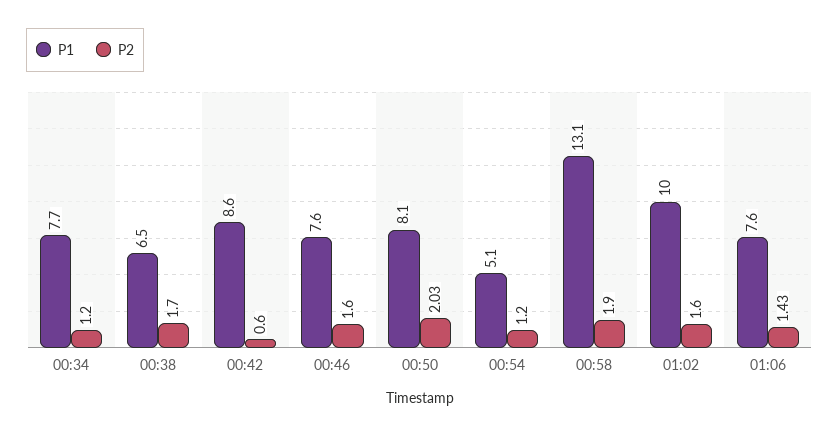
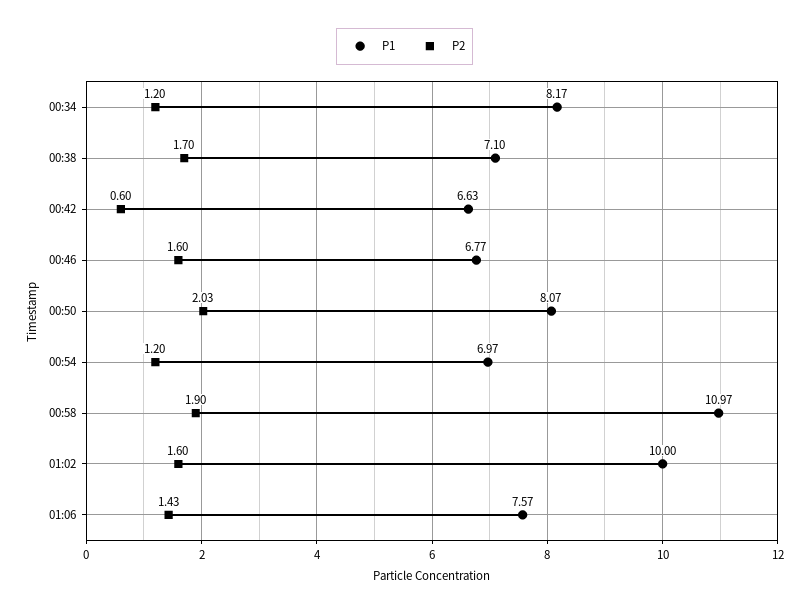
P1, 00:34: 7.7 -> 8.17
P1, 00:38: 6.5 -> 7.1
P1, 00:42: 8.6 -> 6.63
P1, 00:46: 7.6 -> 6.77
P1, 00:54: 5.1 -> 6.97
P1, 00:58: 13.1 -> 10.97

